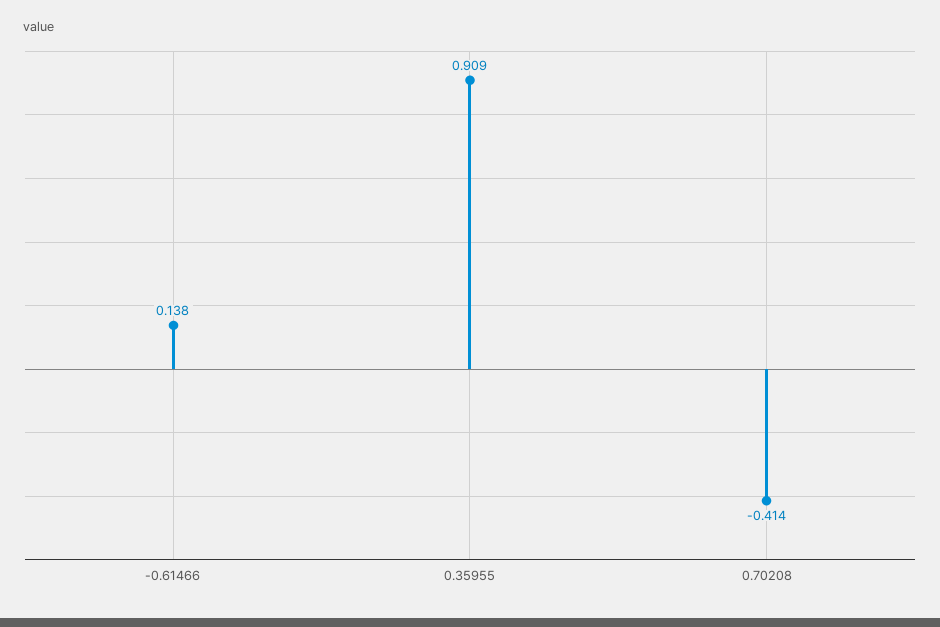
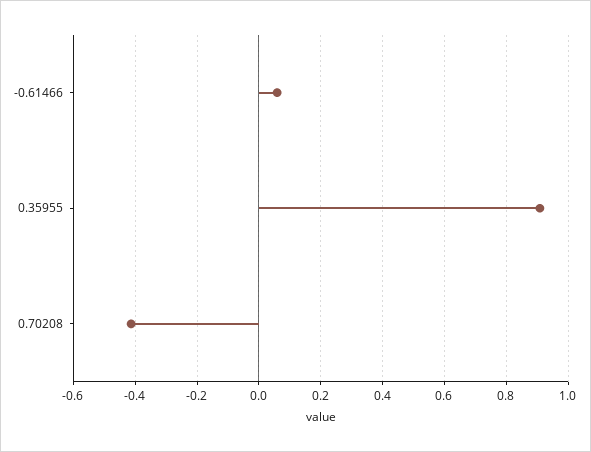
-0.61466: 0.138 -> 0.06

